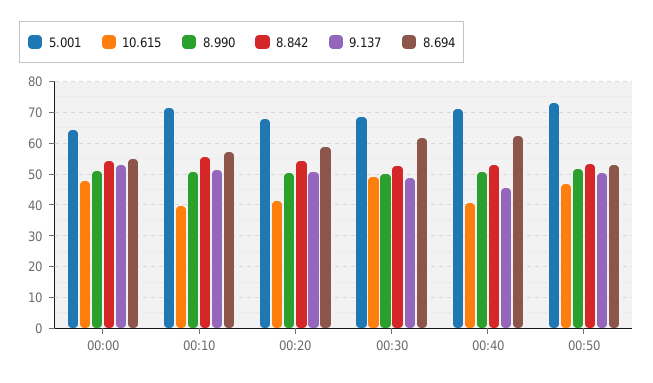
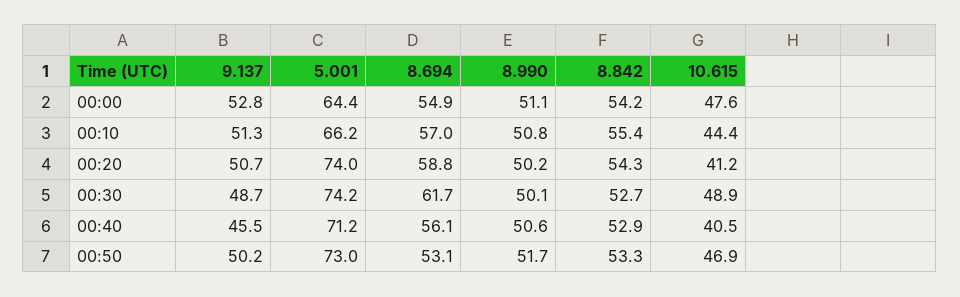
5.001, 00:10: 72 -> 66.2
10.615, 00:10: 40 -> 44.4
5.001, 00:20: 68 -> 74
5.001, 00:30: 68 -> 74.2
8.694, 00:40: 62 -> 56.1

